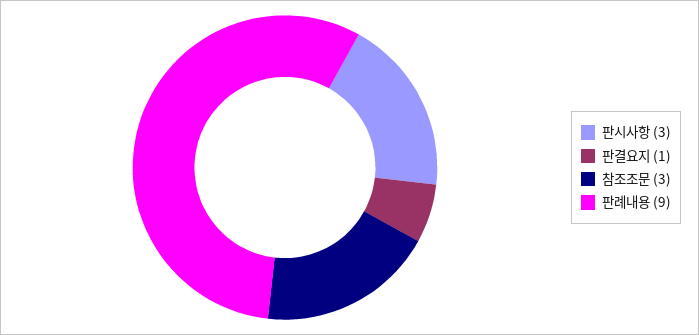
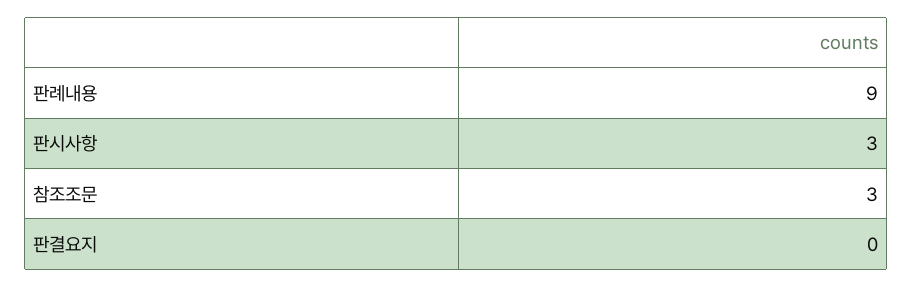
판결요지: 1 -> 0

